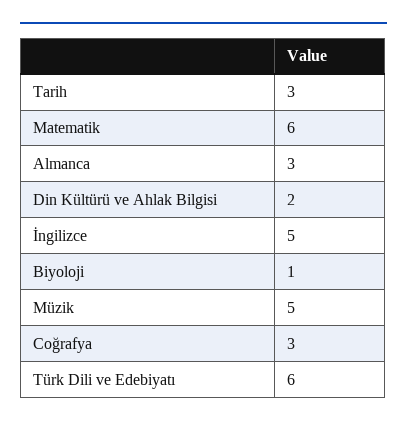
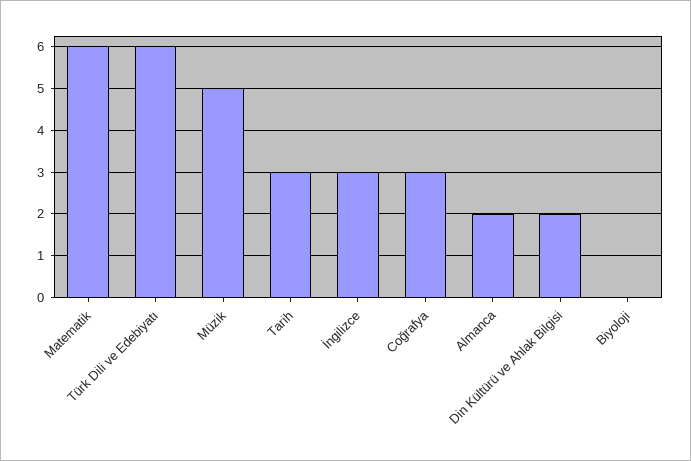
Almanca: 3 -> 2
İngilizce: 5 -> 3
Biyoloji: 1 -> 0

